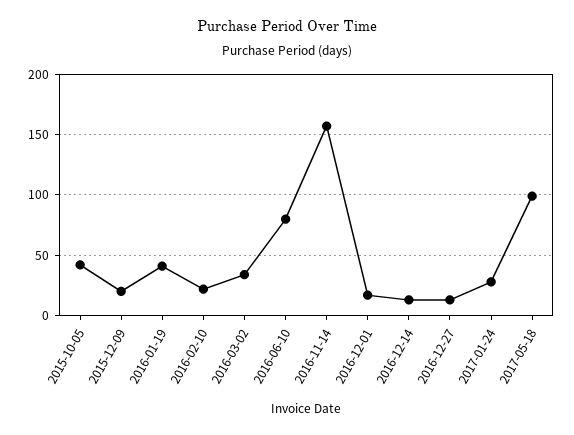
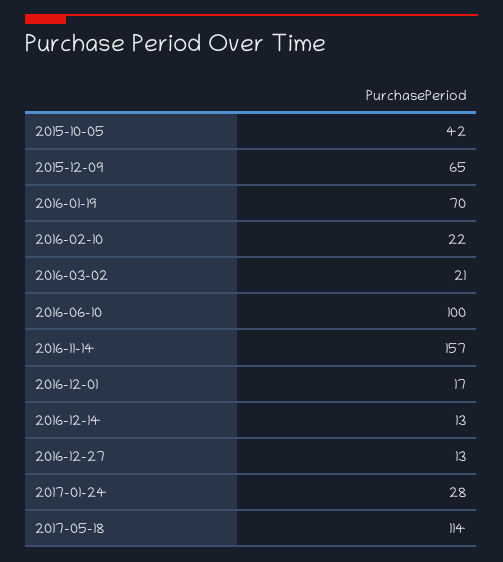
2015-12-09: 20 -> 65
2016-01-19: 40 -> 70
2016-03-02: 35 -> 21
2016-06-10: 80 -> 100
2017-05-18: 100 -> 114

